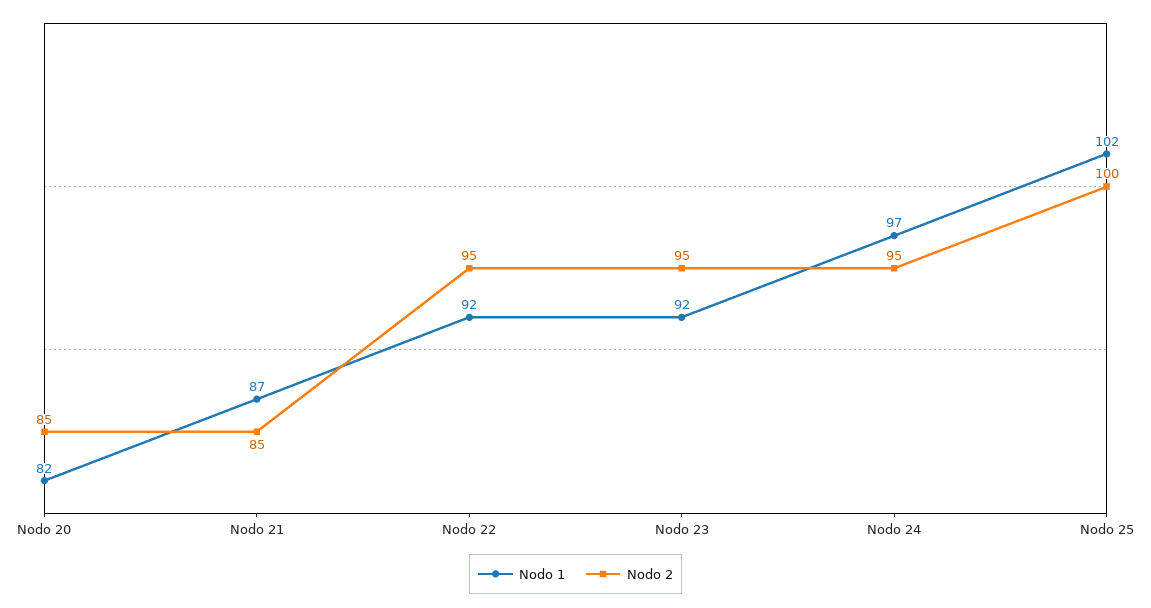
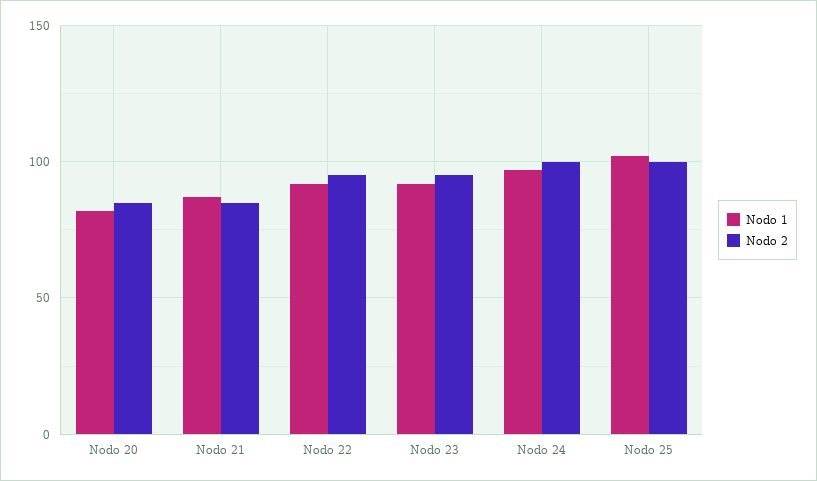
Nodo 2, Nodo 24: 95 -> 100

